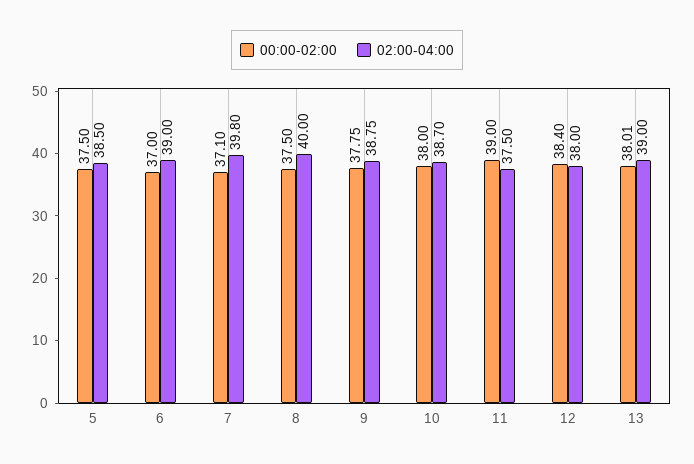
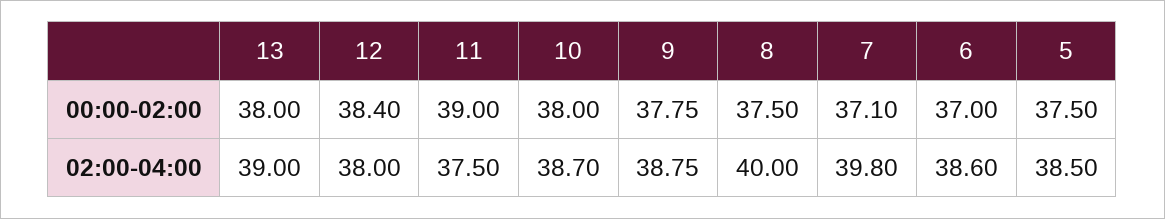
02:00-04:00, 6: 39 -> 38.6
00:00-02:00, 13: 38.01 -> 38

